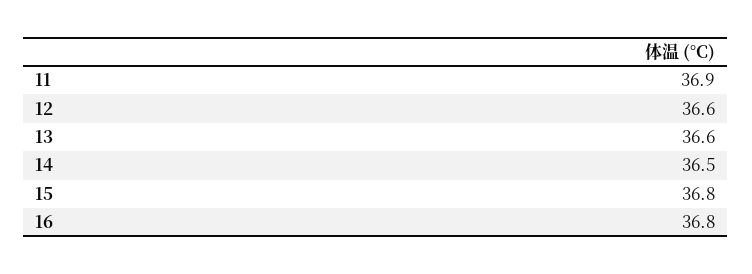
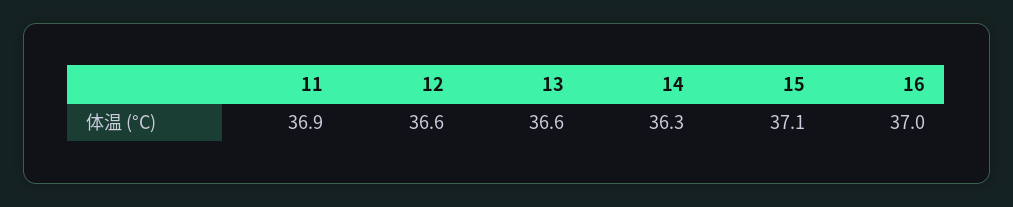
14: 36.5 -> 36.3
15: 36.8 -> 37.1
16: 36.8 -> 37

